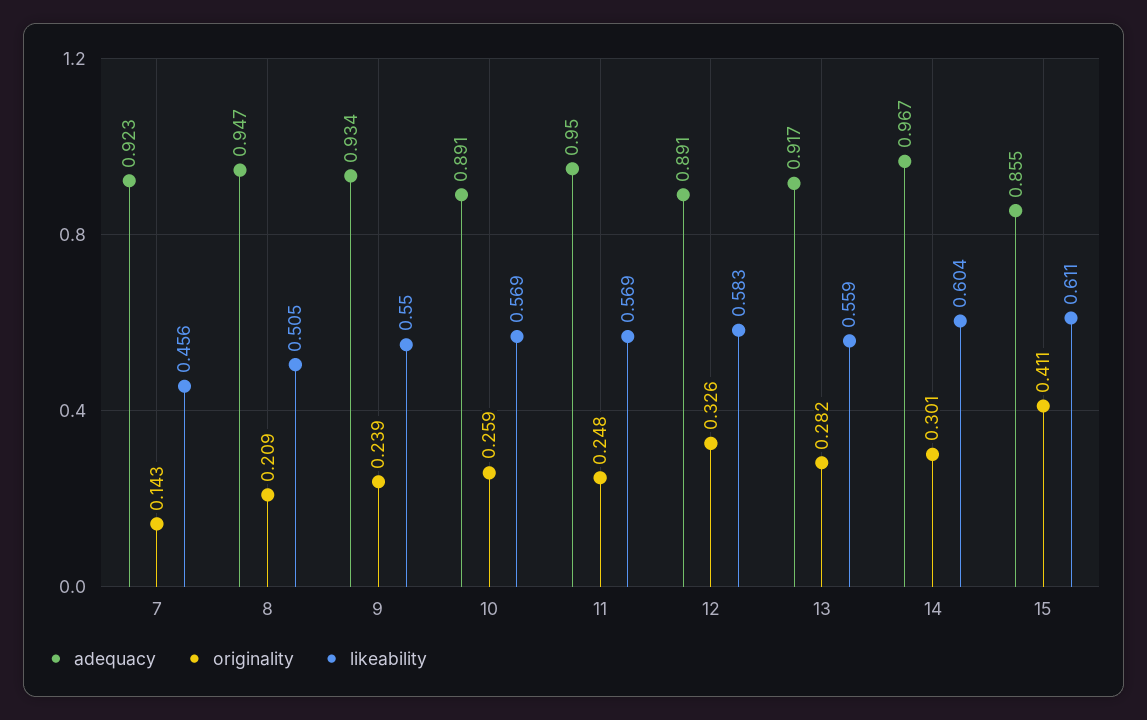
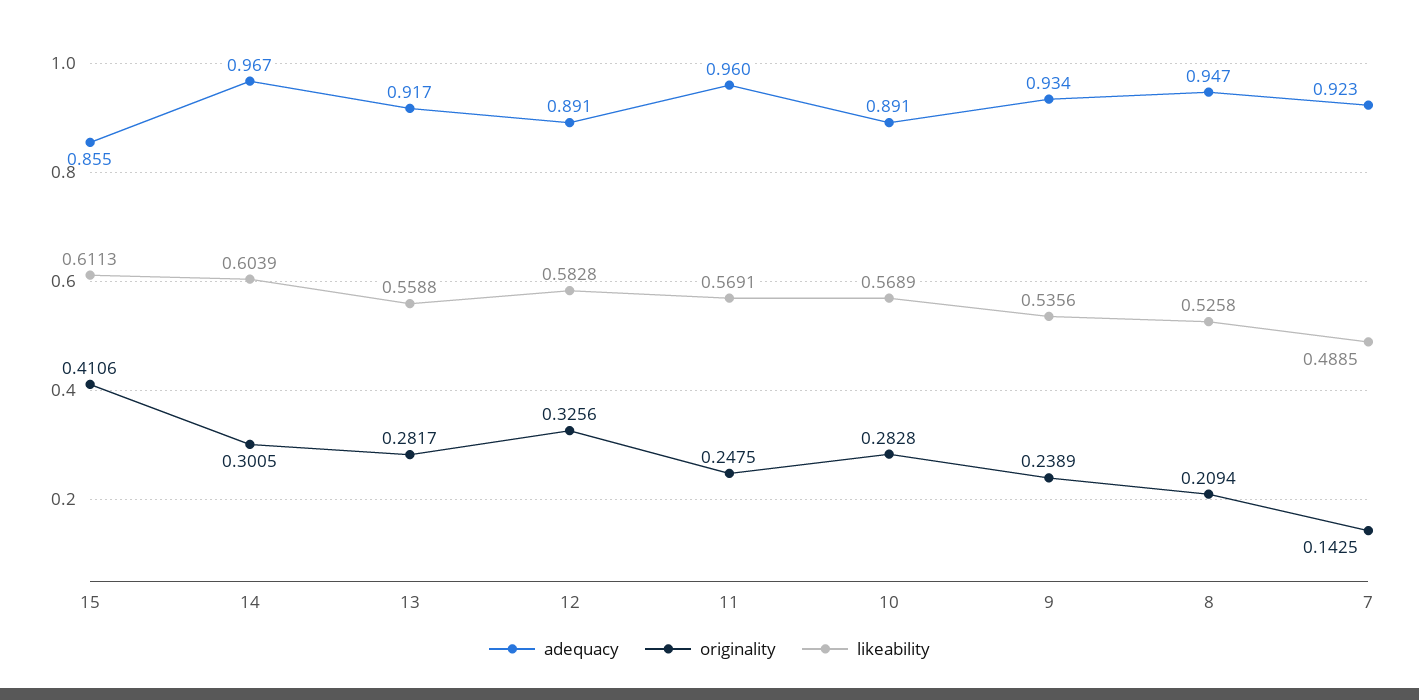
likeability, 7: 0.456 -> 0.4885
likeability, 8: 0.505 -> 0.5258
likeability, 9: 0.55 -> 0.5356
originality, 10: 0.259 -> 0.2828
adequacy, 11: 0.95 -> 0.96

